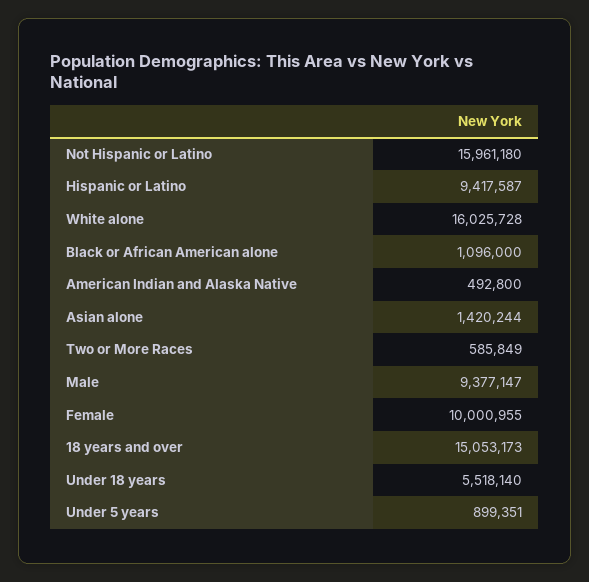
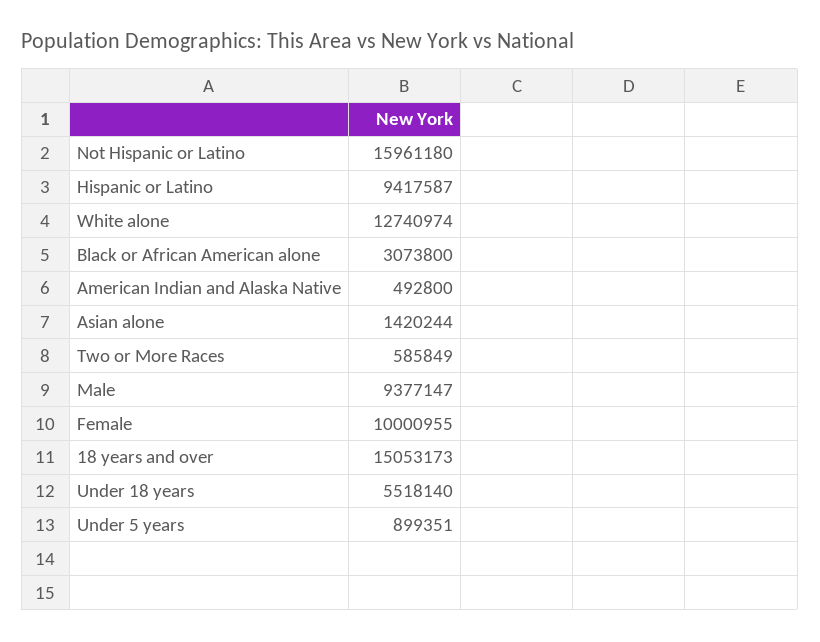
White alone: 16025728 -> 12740974
Black or African American alone: 1096000 -> 3073800

